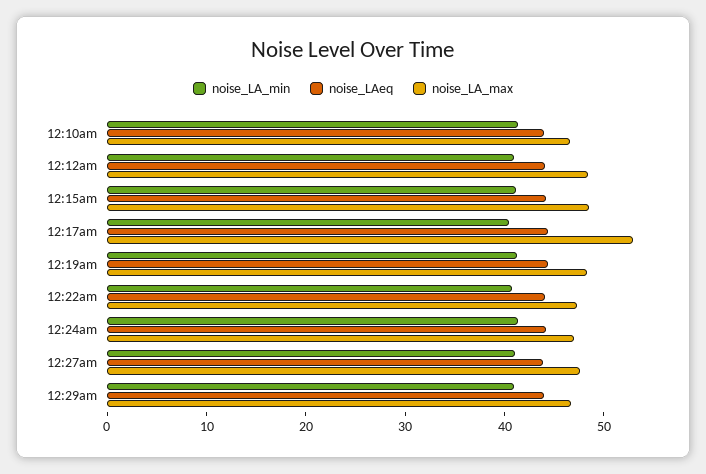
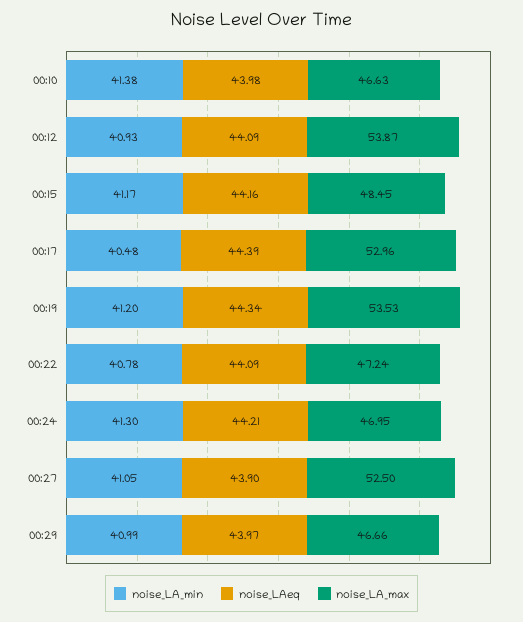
noise_LA_max, 12:12am: 48 -> 53.87
noise_LA_max, 12:19am: 48 -> 53.53
noise_LA_max, 12:27am: 48 -> 52.5

